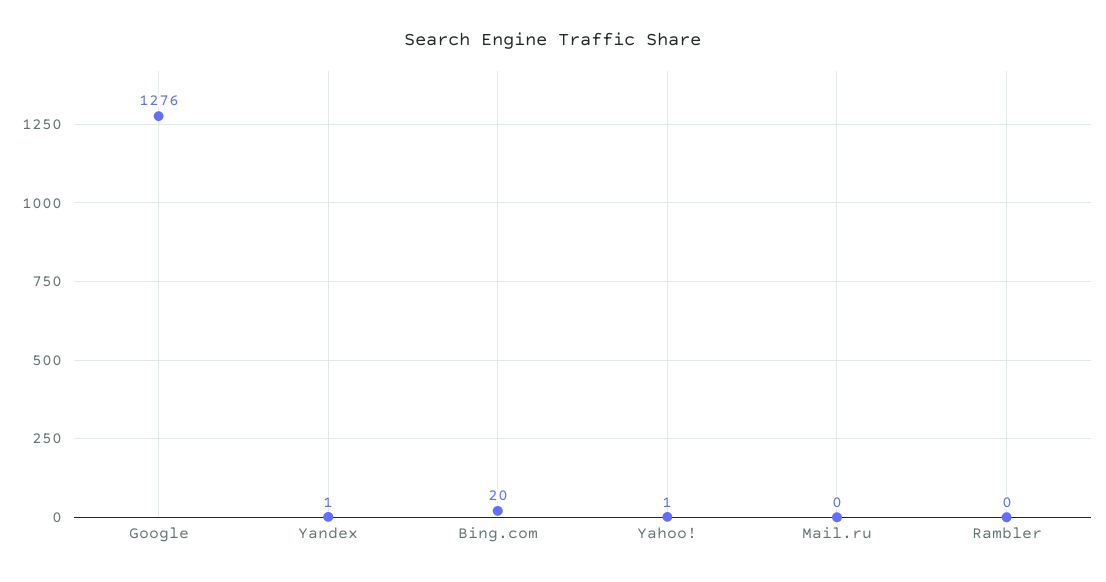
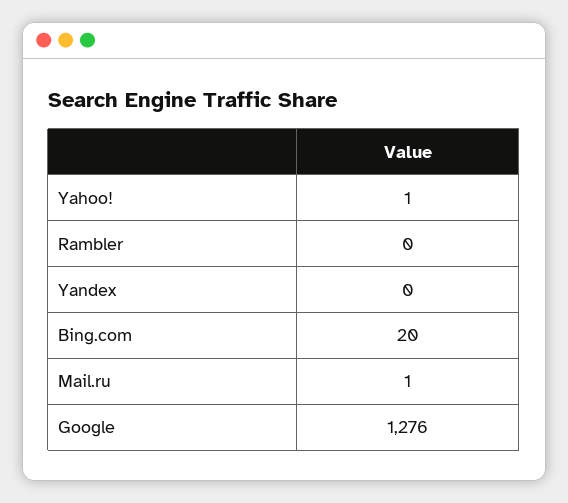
Yandex: 1 -> 0
Mail.ru: 0 -> 1

